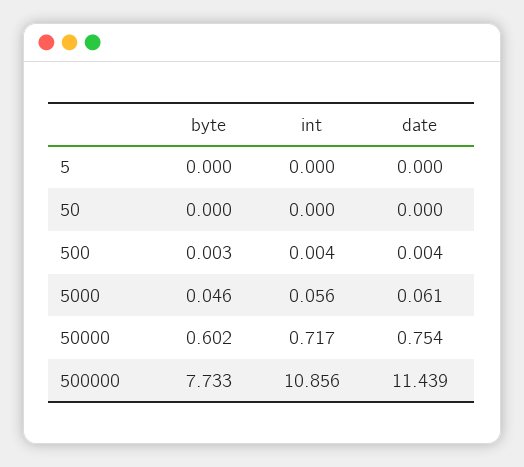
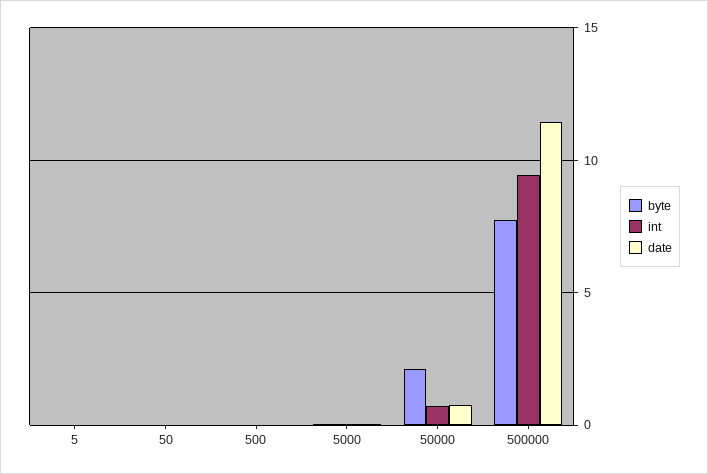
byte, 50000: 0.602 -> 2
int, 500000: 10.856 -> 9.5

